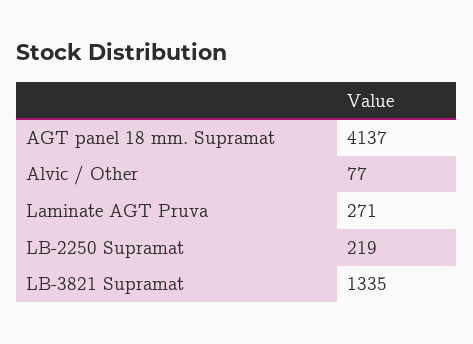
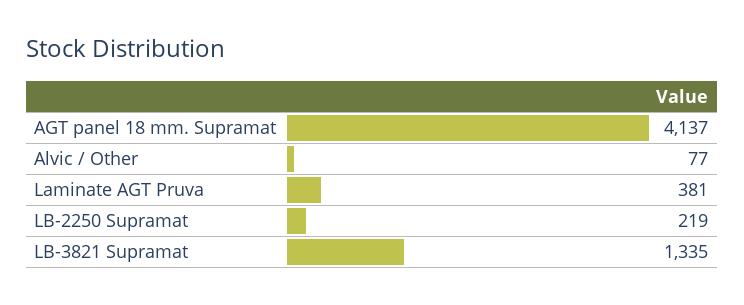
Laminate AGT Pruva: 271 -> 381

